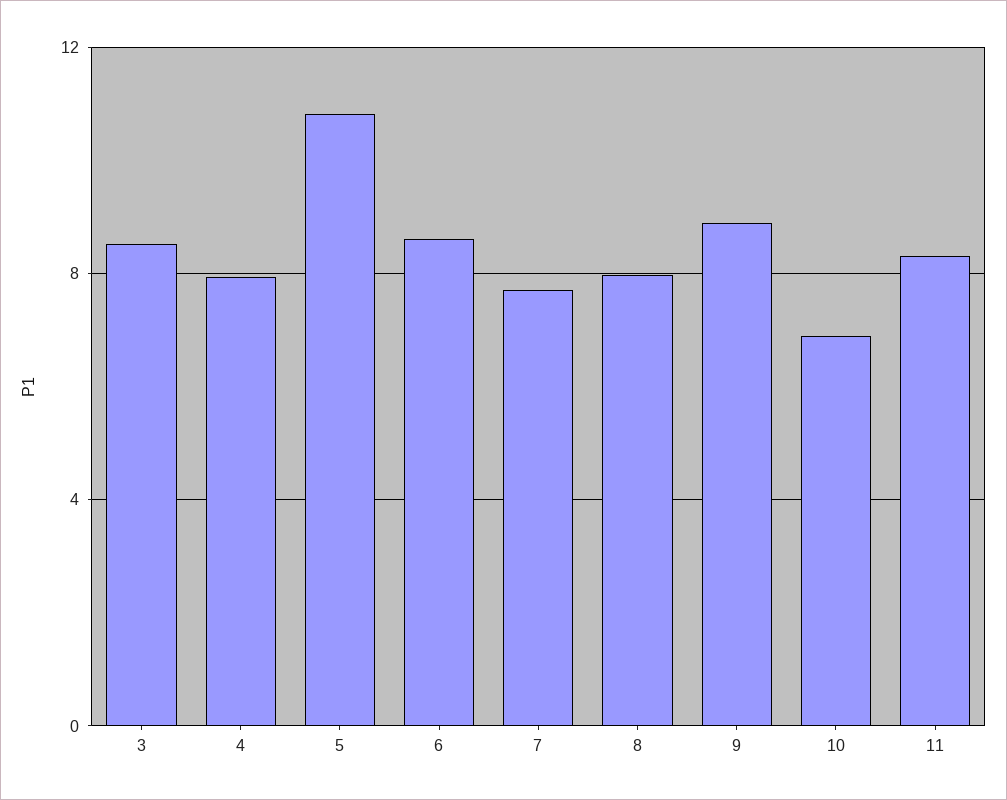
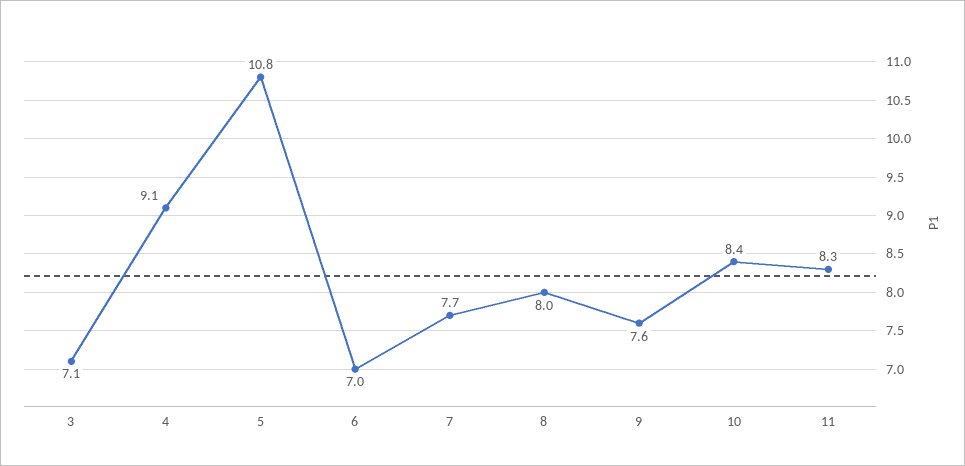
3: 8.5 -> 7.1
4: 8 -> 9.1
6: 8.5 -> 7
9: 9 -> 7.6
10: 7 -> 8.4

